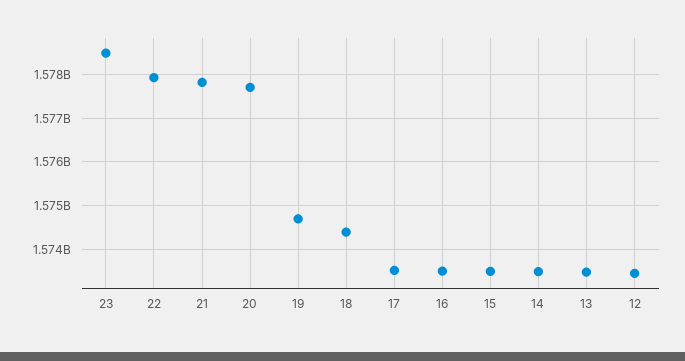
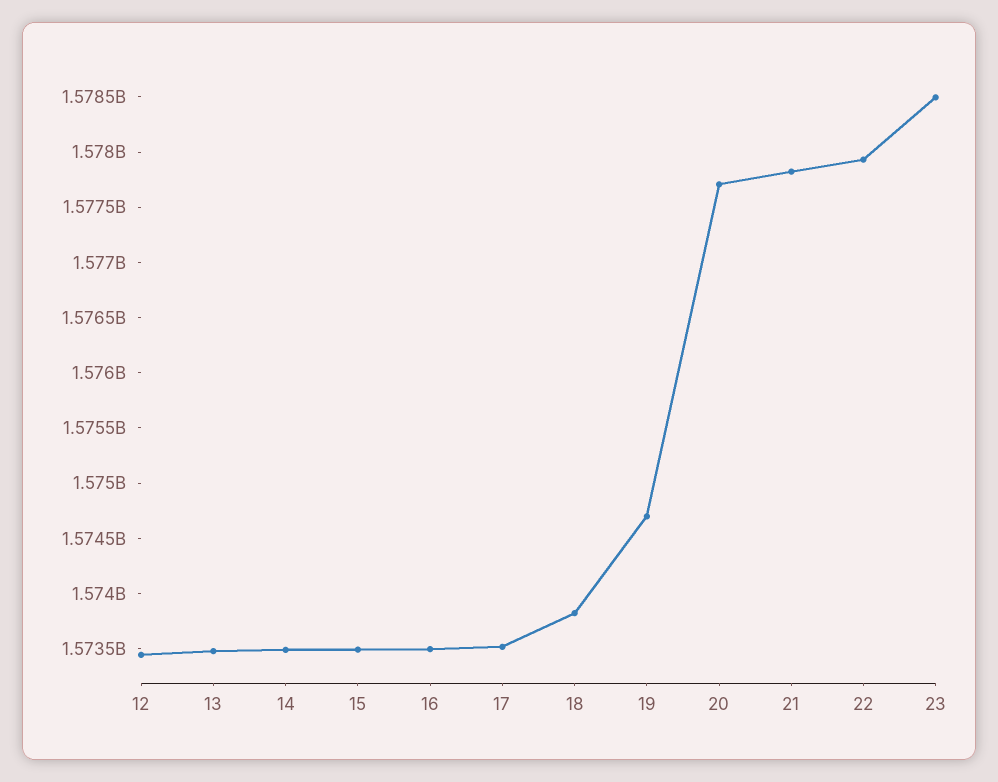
18: 1574400000 -> 1573800000

